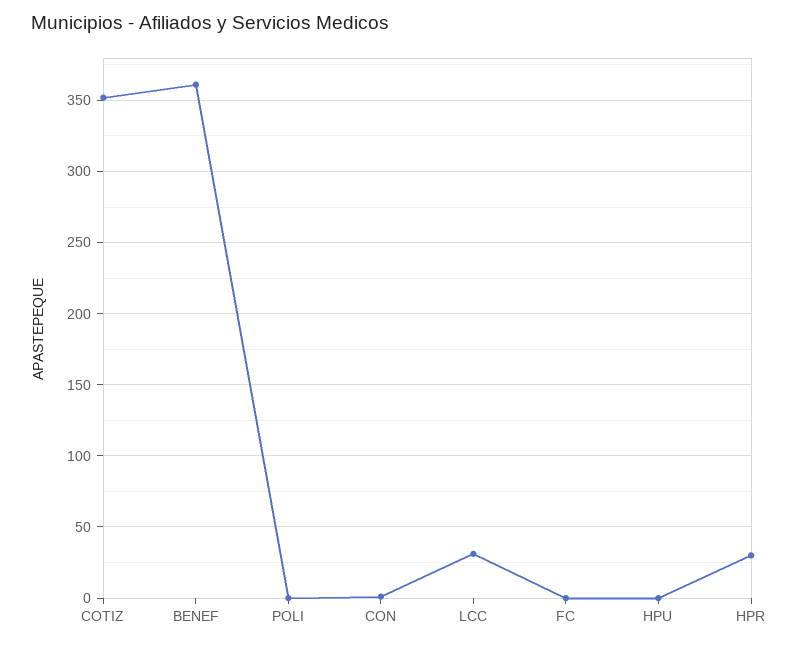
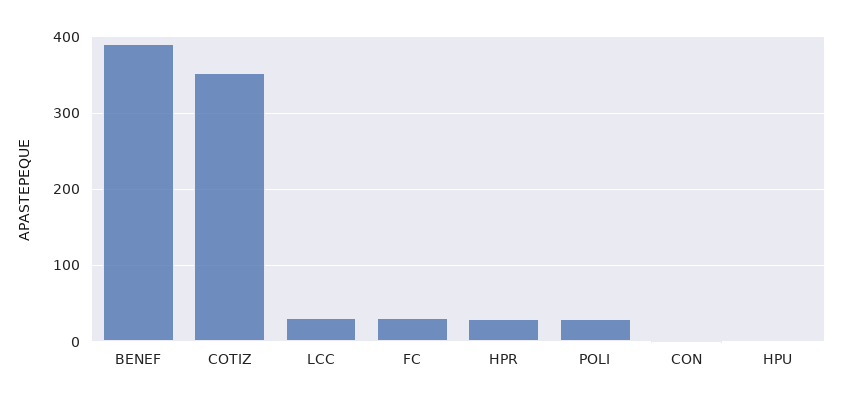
BENEF: 360 -> 390
POLI: 0 -> 30
FC: 0 -> 30

